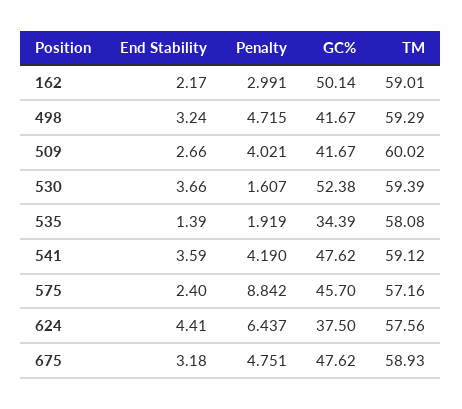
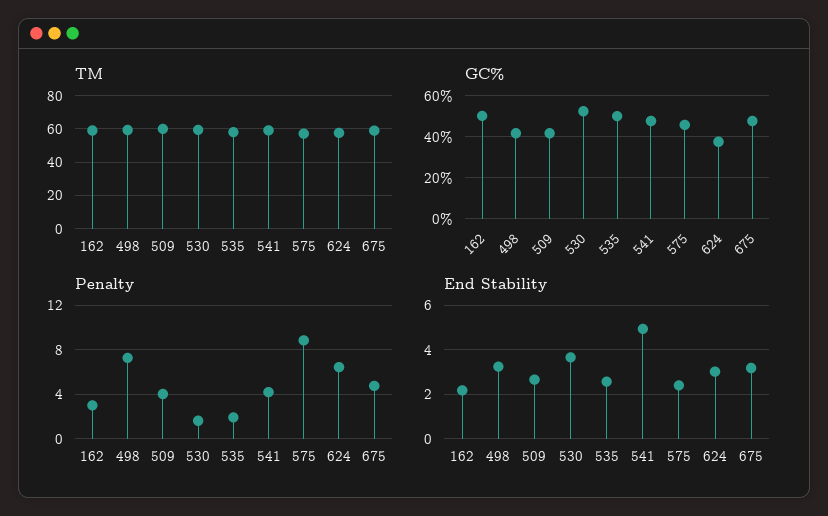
Penalty, 498: 4.715 -> 7
End Stability, 535: 1.39 -> 2.5
GC%, 535: 34.39 -> 50
End Stability, 541: 3.59 -> 5
End Stability, 624: 4.41 -> 3

